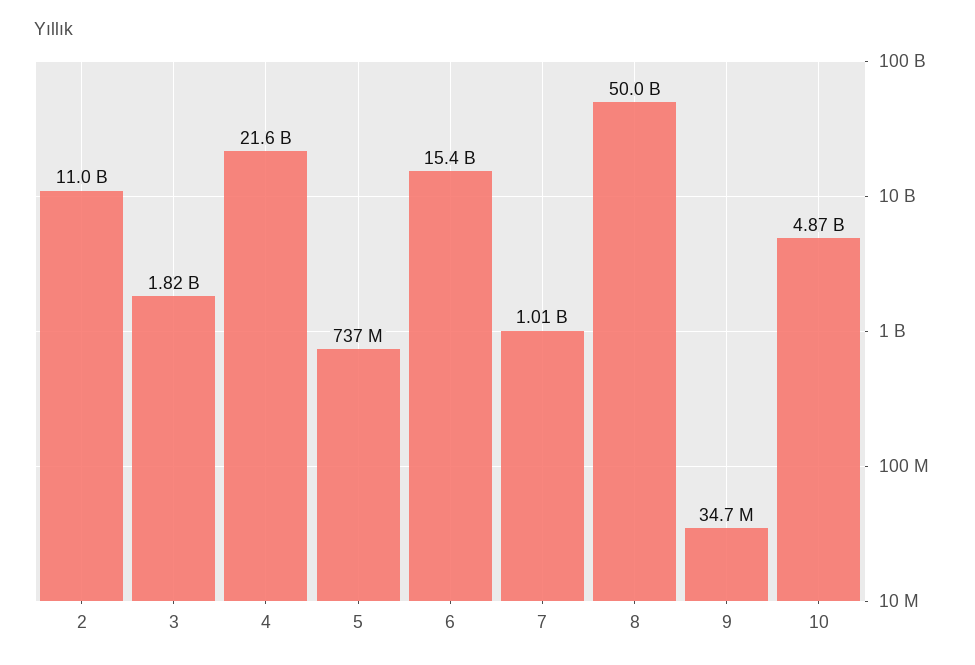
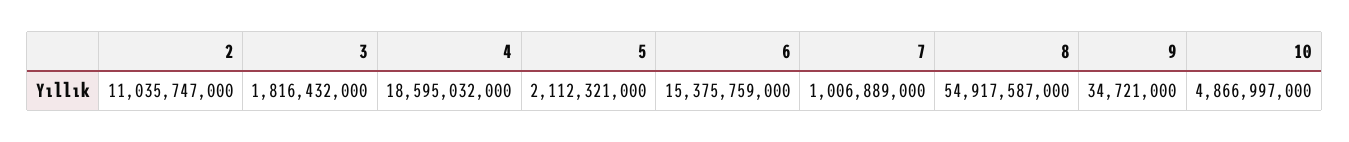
4: 21600000000 -> 18595032000
5: 737000000 -> 2112321000
8: 50000000000 -> 54917587000

